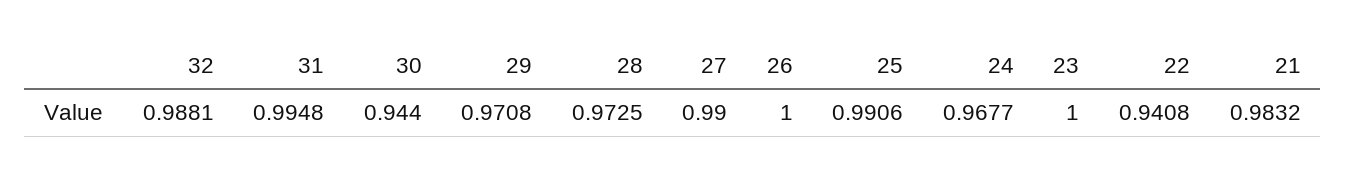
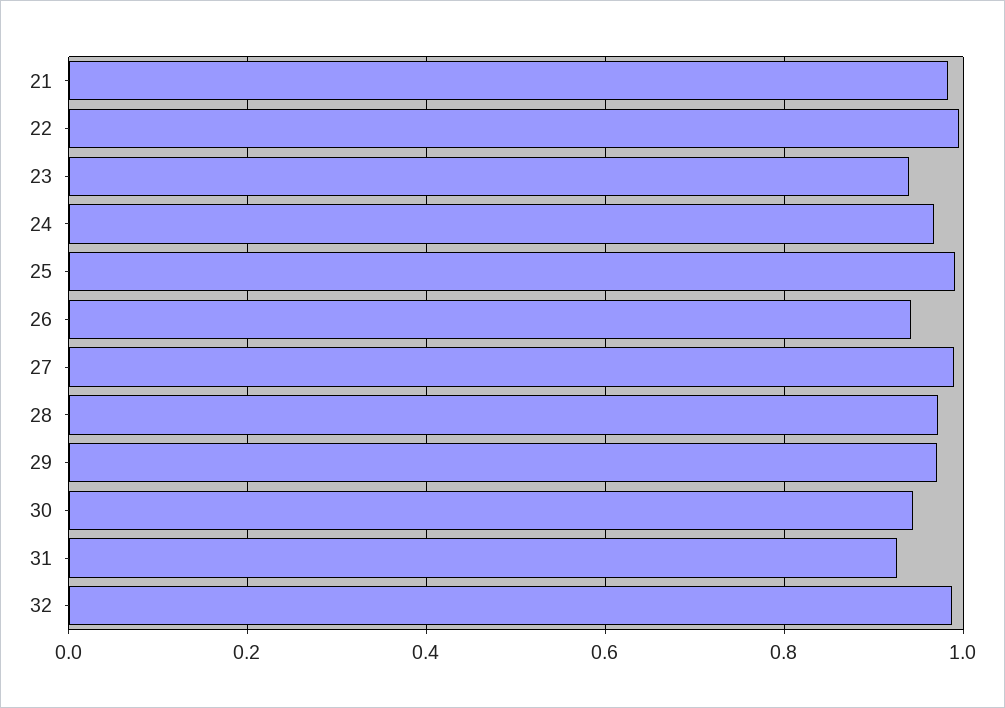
31: 0.9948 -> 0.92
26: 1 -> 0.94
23: 1 -> 0.94
22: 0.9408 -> 1

